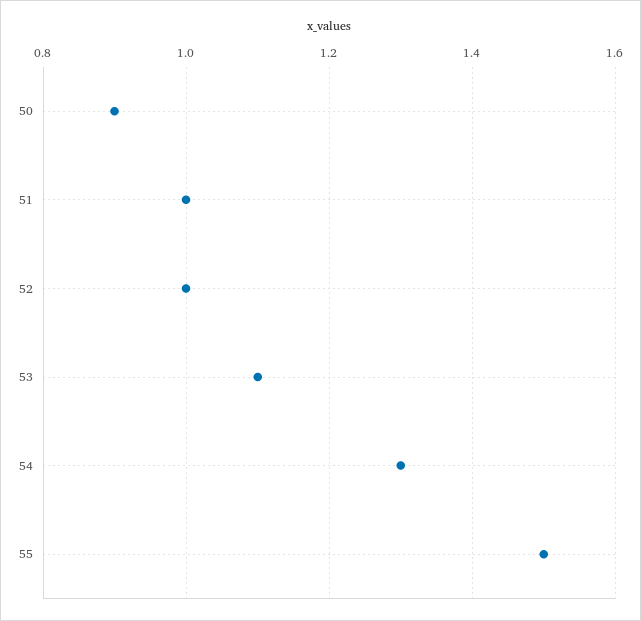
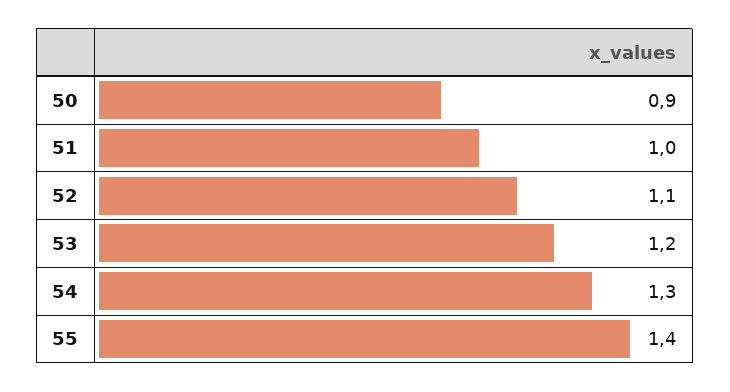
52: 1 -> 1.1
53: 1.1 -> 1.2
55: 1.5 -> 1.4

